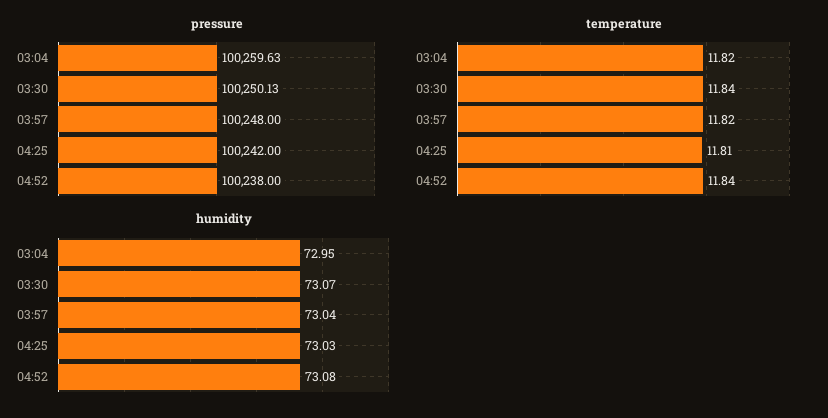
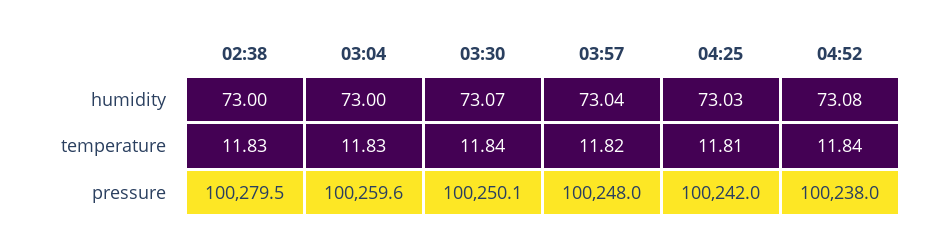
temperature, 03:04: 11.82 -> 11.83
humidity, 03:04: 72.95 -> 73
humidity, 02:38: none -> 73
temperature, 02:38: none -> 11.83
pressure, 02:38: none -> 100279.5

